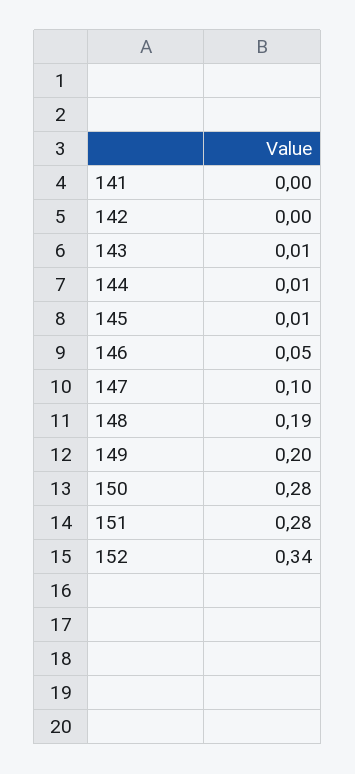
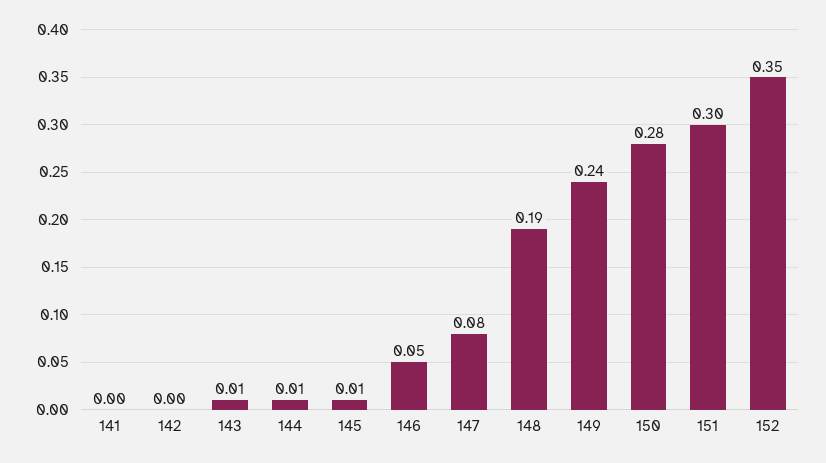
147: 0.1 -> 0.08
149: 0.2 -> 0.24
151: 0.28 -> 0.3
152: 0.34 -> 0.35

